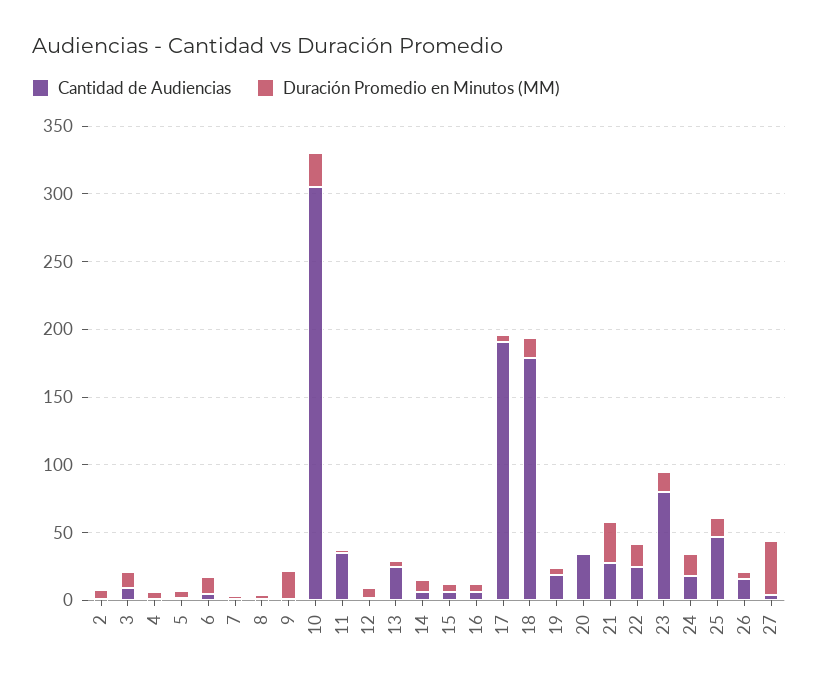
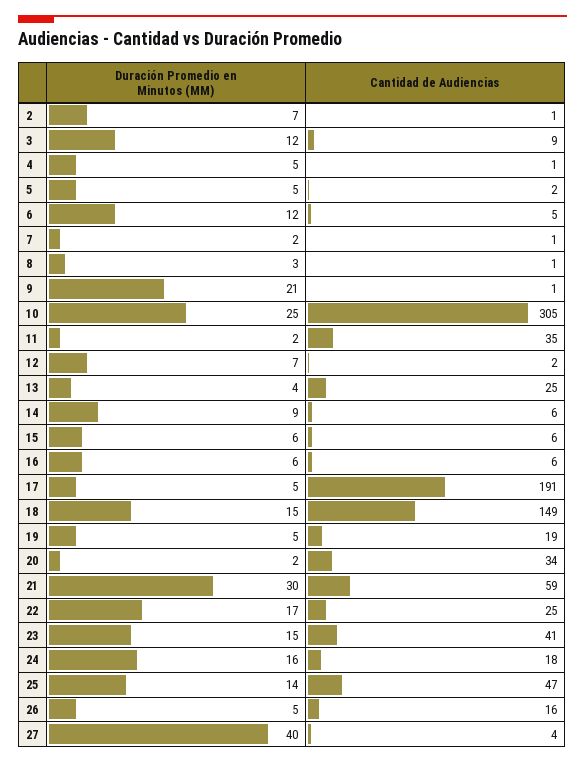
Cantidad de Audiencias, 18: 180 -> 149
Cantidad de Audiencias, 21: 30 -> 59
Cantidad de Audiencias, 23: 80 -> 41

